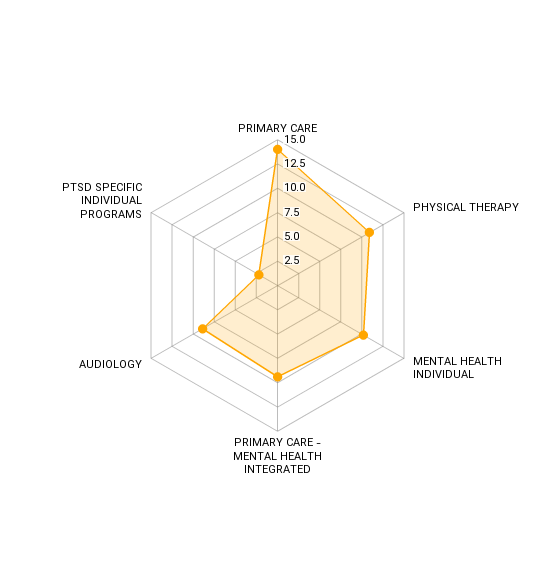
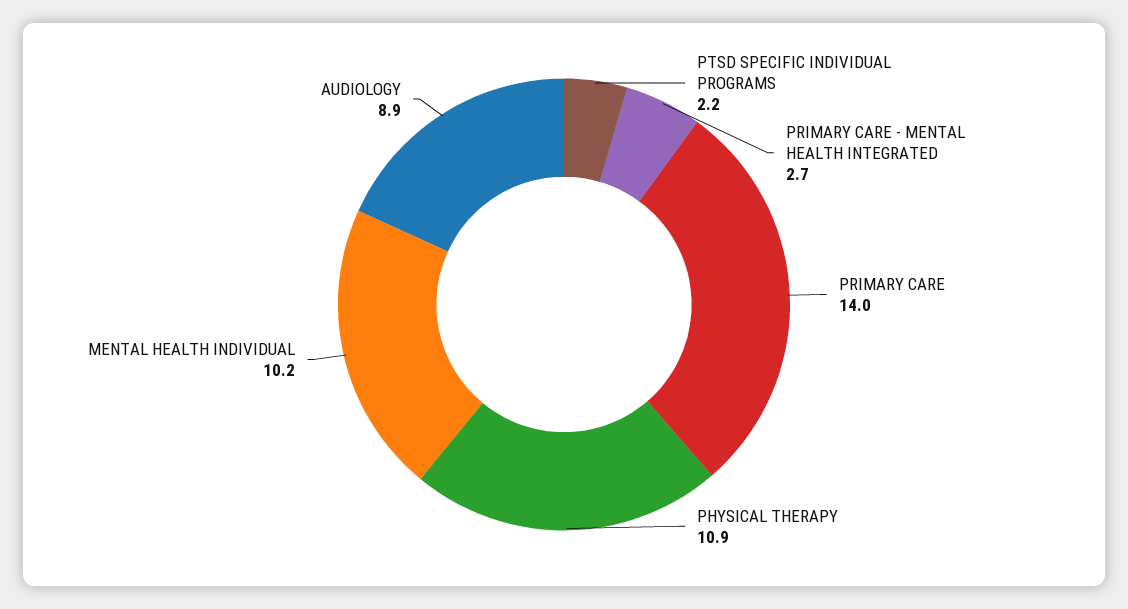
PRIMARY CARE - MENTAL HEALTH INTEGRATED: 10 -> 2.7

